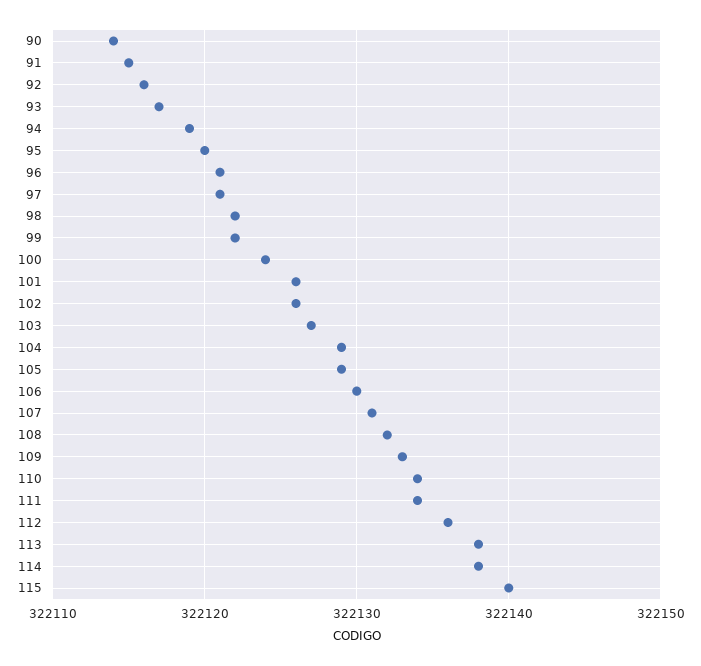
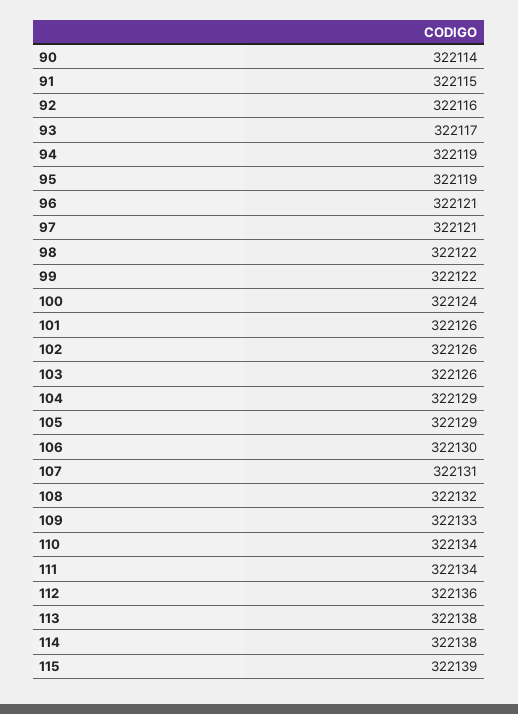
95: 322120 -> 322119
103: 322127 -> 322126
115: 322140 -> 322139

